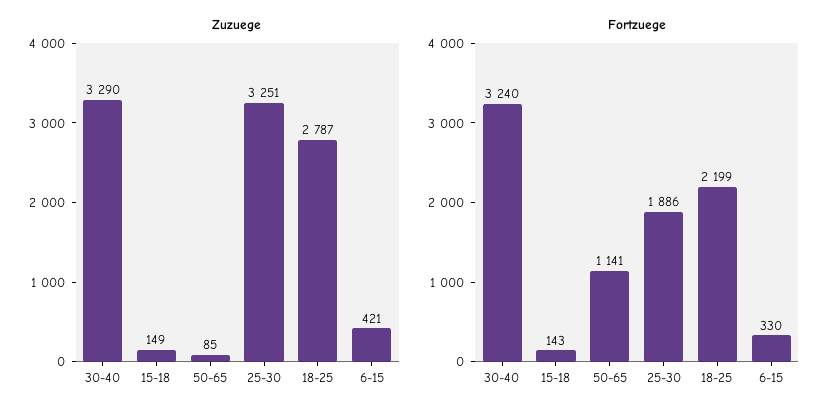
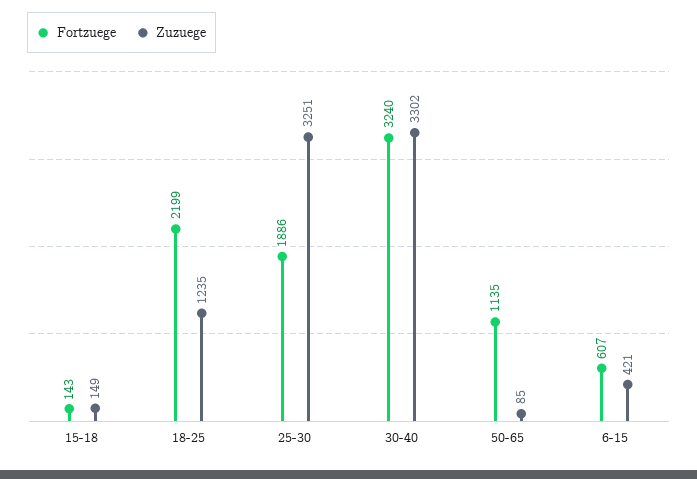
Zuzuege, 30-40: 3290 -> 3302
Zuzuege, 18-25: 2787 -> 1235
Fortzuege, 50-65: 1141 -> 1135
Fortzuege, 6-15: 330 -> 607

